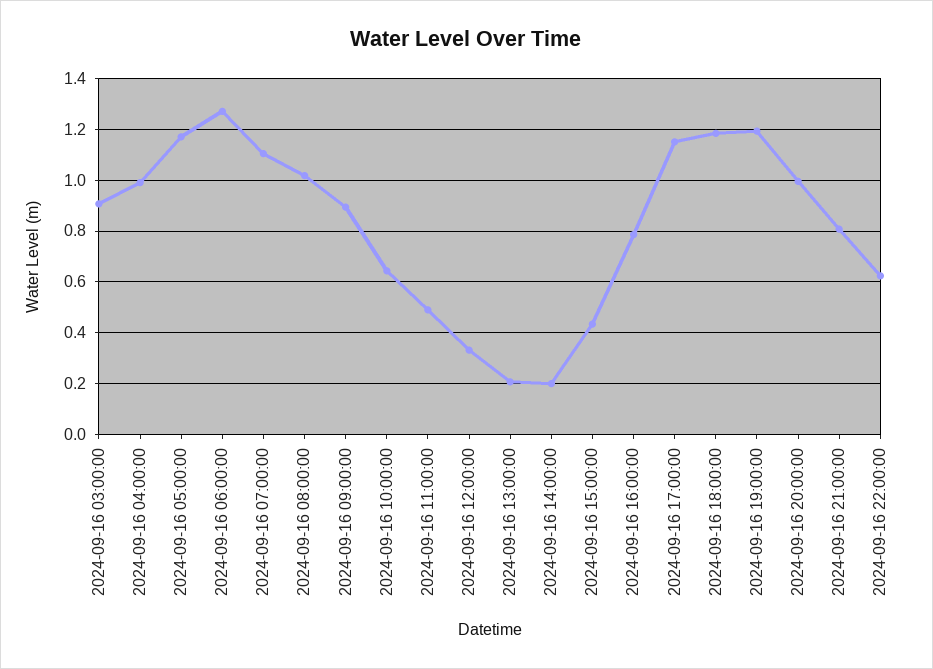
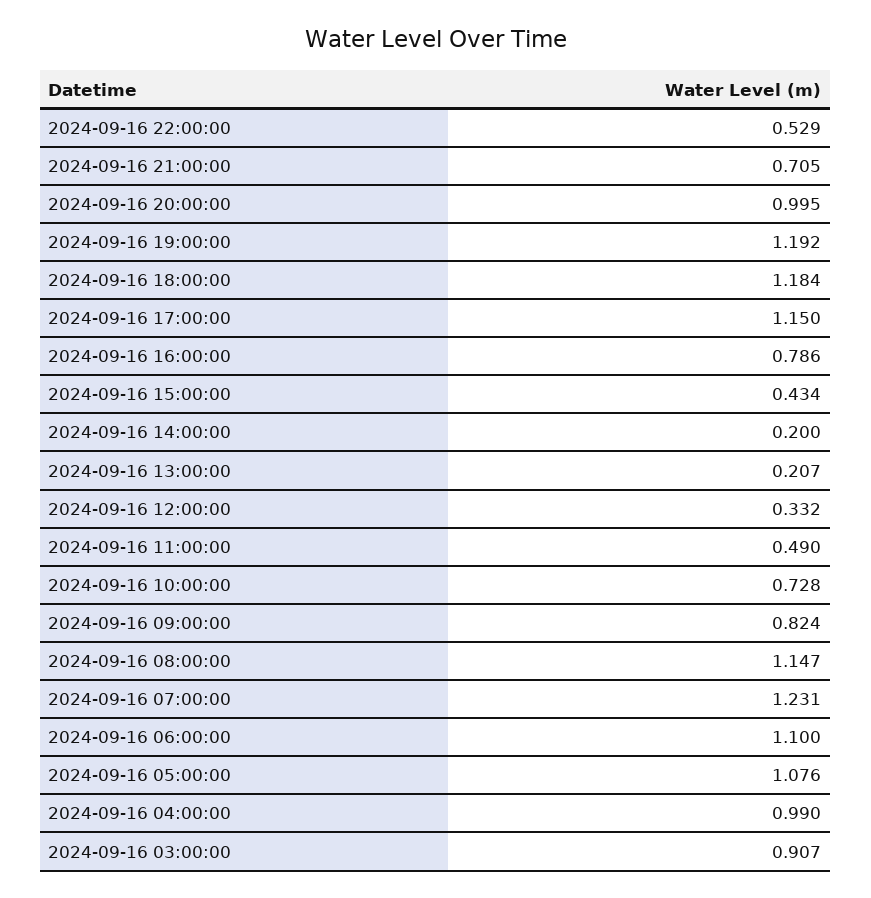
2024-09-16 05:00:00: 1.175 -> 1.076
2024-09-16 06:00:00: 1.275 -> 1.1
2024-09-16 07:00:00: 1.1 -> 1.231
2024-09-16 08:00:00: 1.025 -> 1.147
2024-09-16 09:00:00: 0.9 -> 0.824
2024-09-16 10:00:00: 0.65 -> 0.728
2024-09-16 21:00:00: 0.8 -> 0.705
2024-09-16 22:00:00: 0.625 -> 0.529

